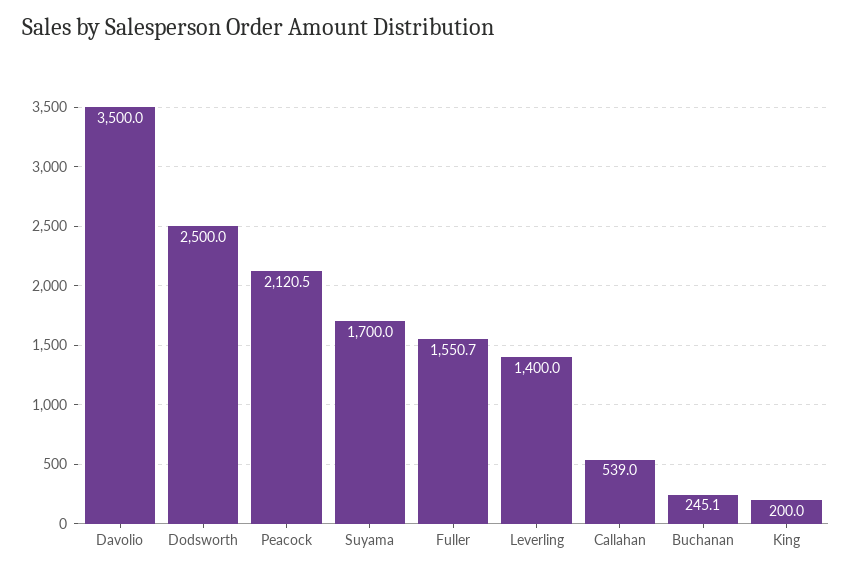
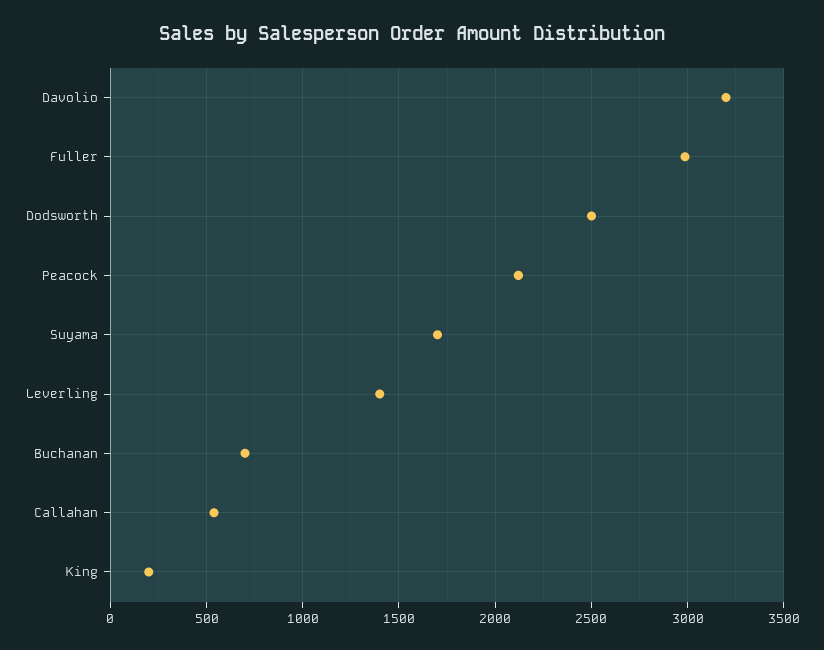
Davolio: 3500 -> 3200
Fuller: 1550.7 -> 3000
Buchanan: 245.1 -> 700

